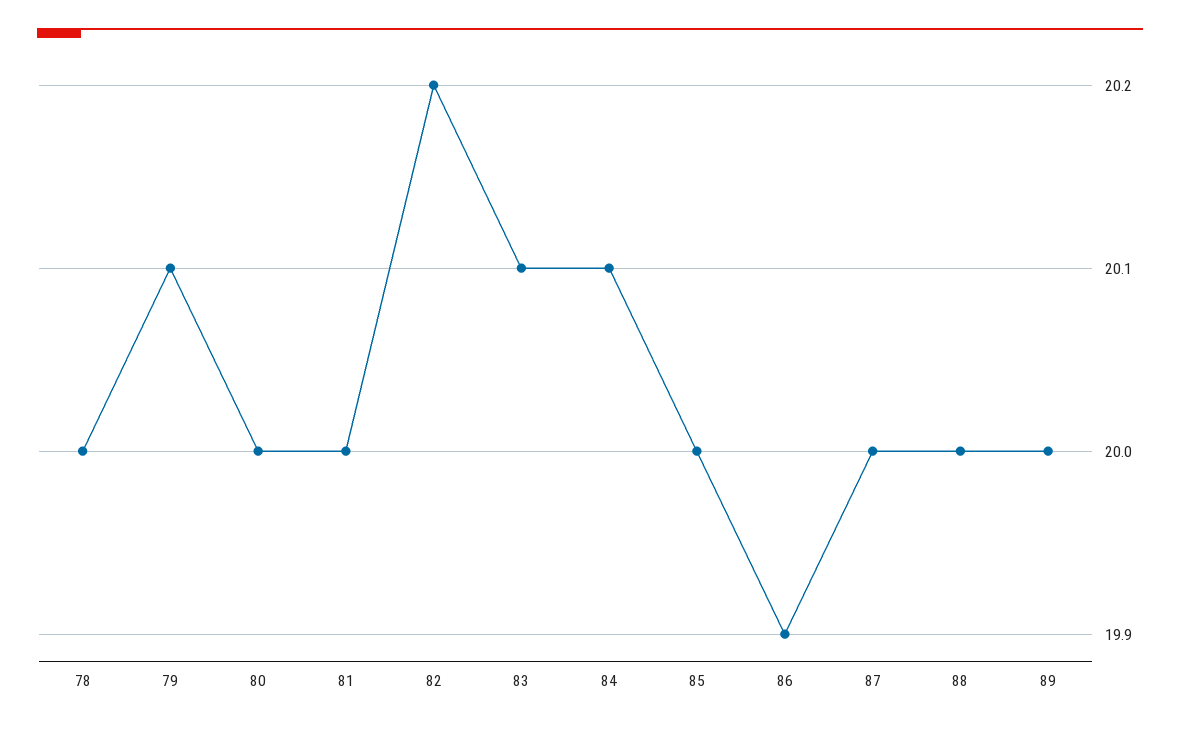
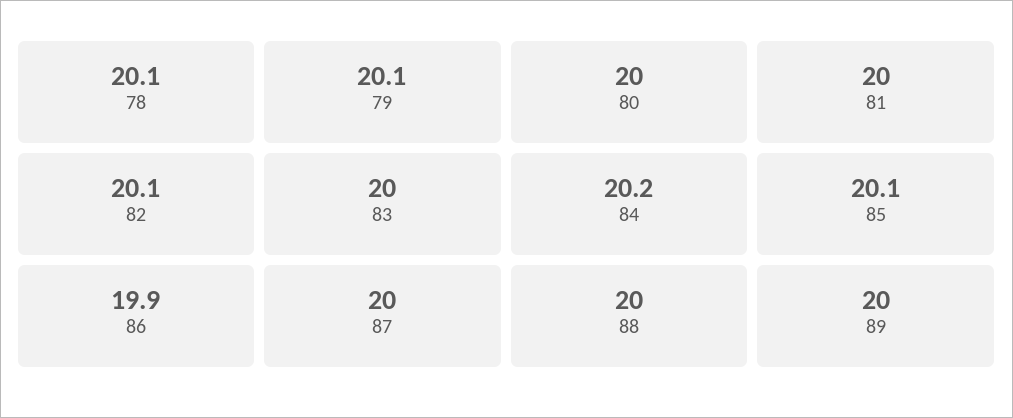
78: 20 -> 20.1
82: 20.2 -> 20.1
83: 20.1 -> 20
84: 20.1 -> 20.2
85: 20 -> 20.1

